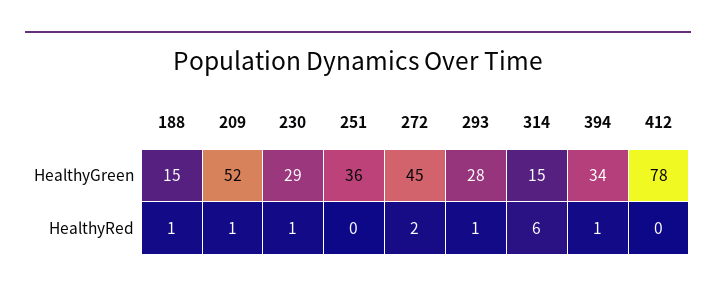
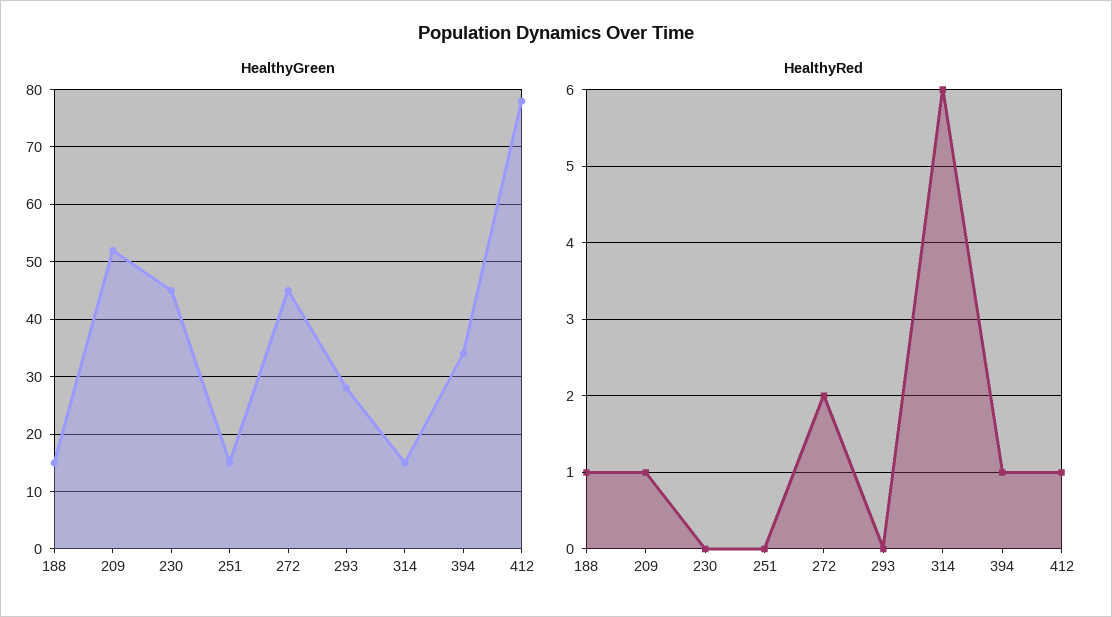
HealthyGreen, 230: 29 -> 45
HealthyGreen, 251: 36 -> 15
HealthyRed, 230: 1 -> 0
HealthyRed, 293: 1 -> 0
HealthyRed, 412: 0 -> 1

